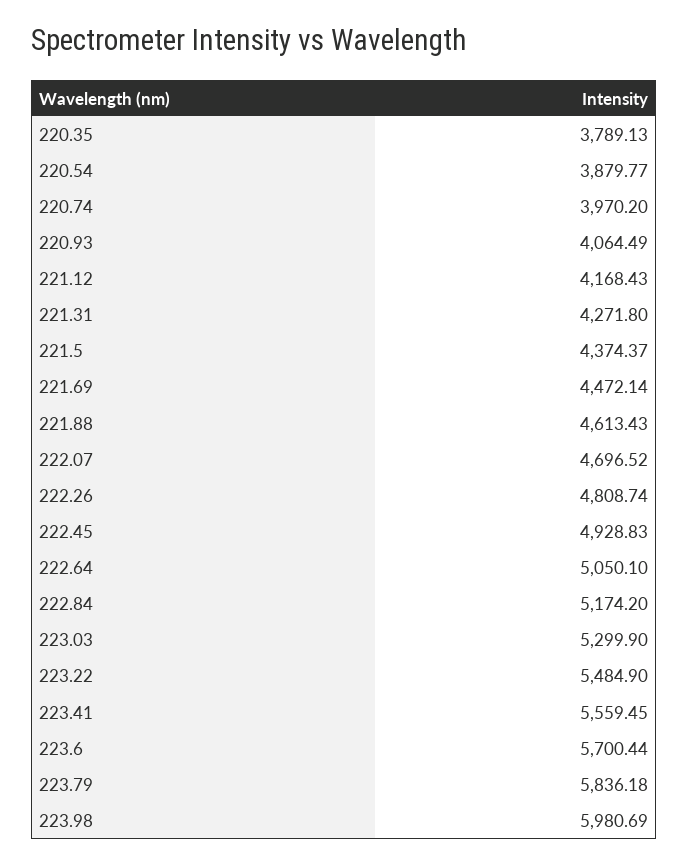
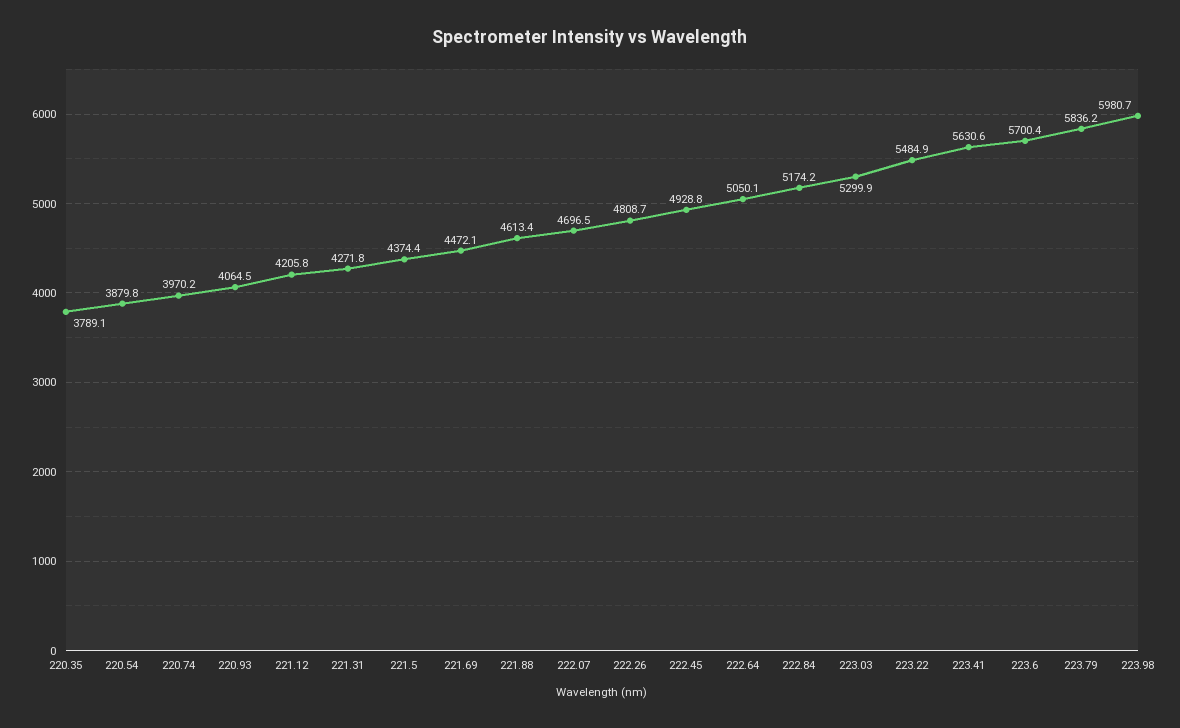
221.12: 4168.43 -> 4205.8
223.41: 5559.45 -> 5630.6

